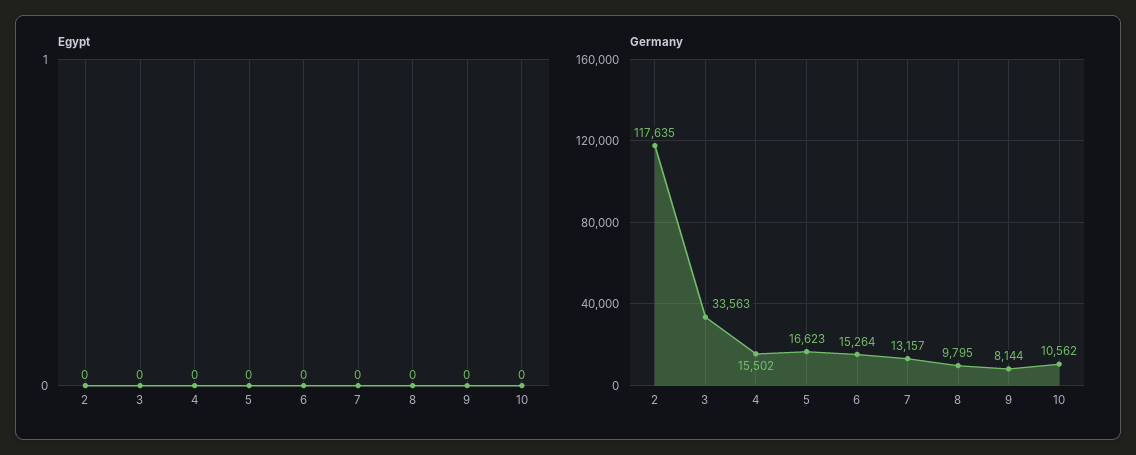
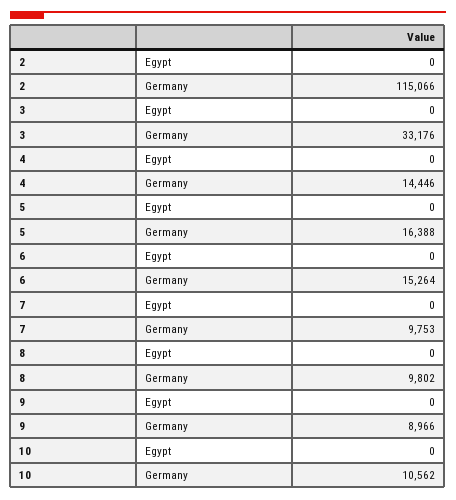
Germany, 2: 117635 -> 115066
Germany, 3: 33563 -> 33176
Germany, 4: 15502 -> 14446
Germany, 5: 16623 -> 16388
Germany, 7: 13157 -> 9753
Germany, 8: 9795 -> 9802
Germany, 9: 8144 -> 8966

